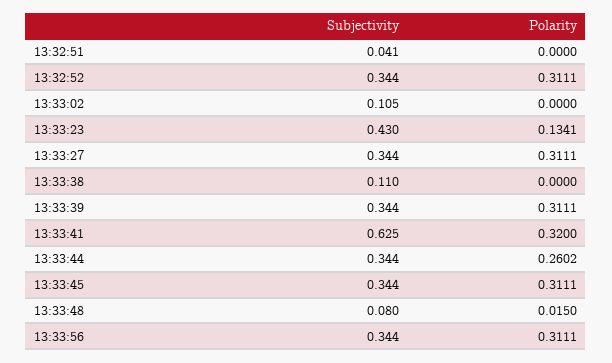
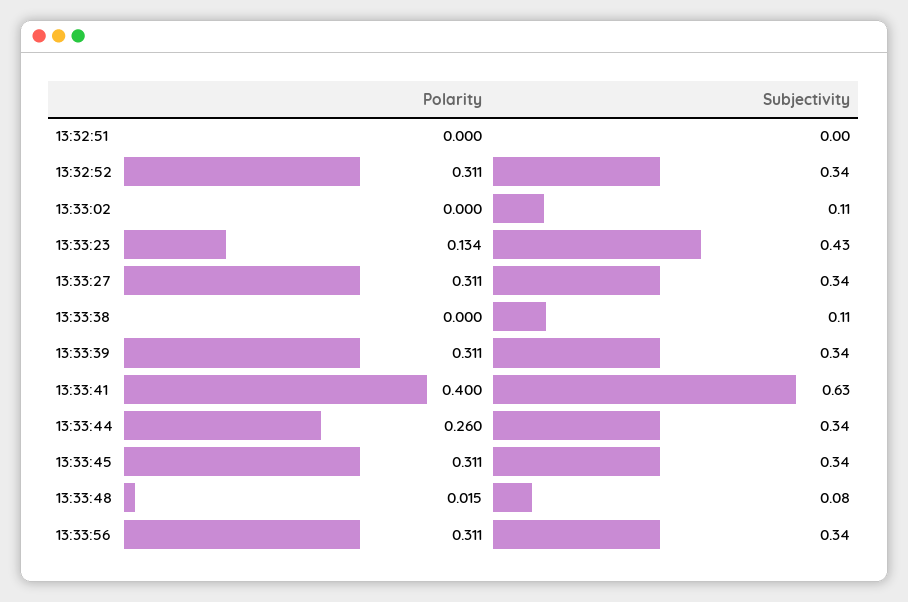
Subjectivity, 13:32:51: 0.041 -> 0
Polarity, 13:33:41: 0.32 -> 0.4

